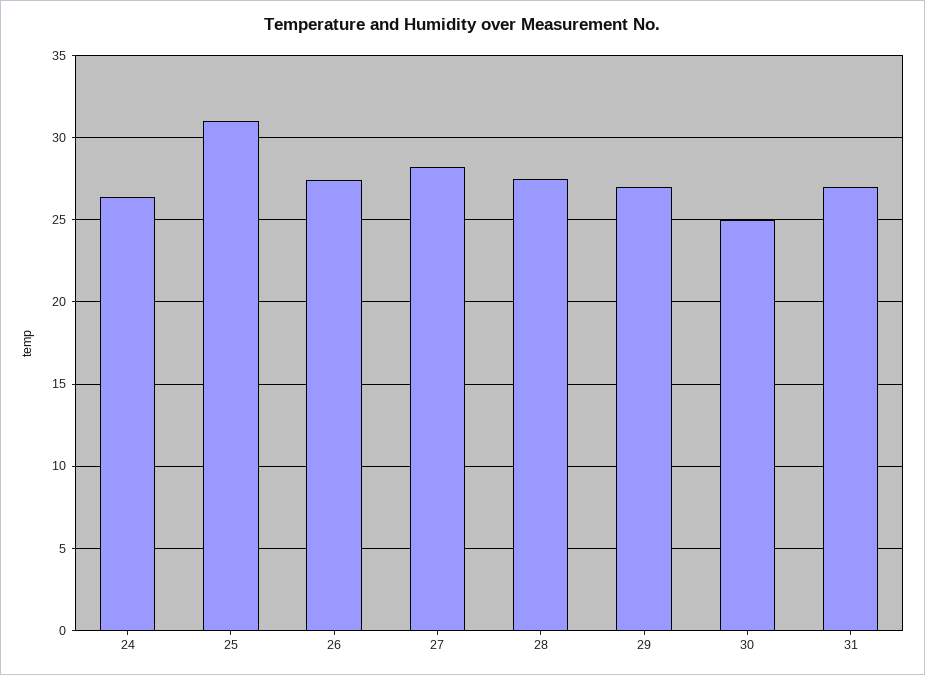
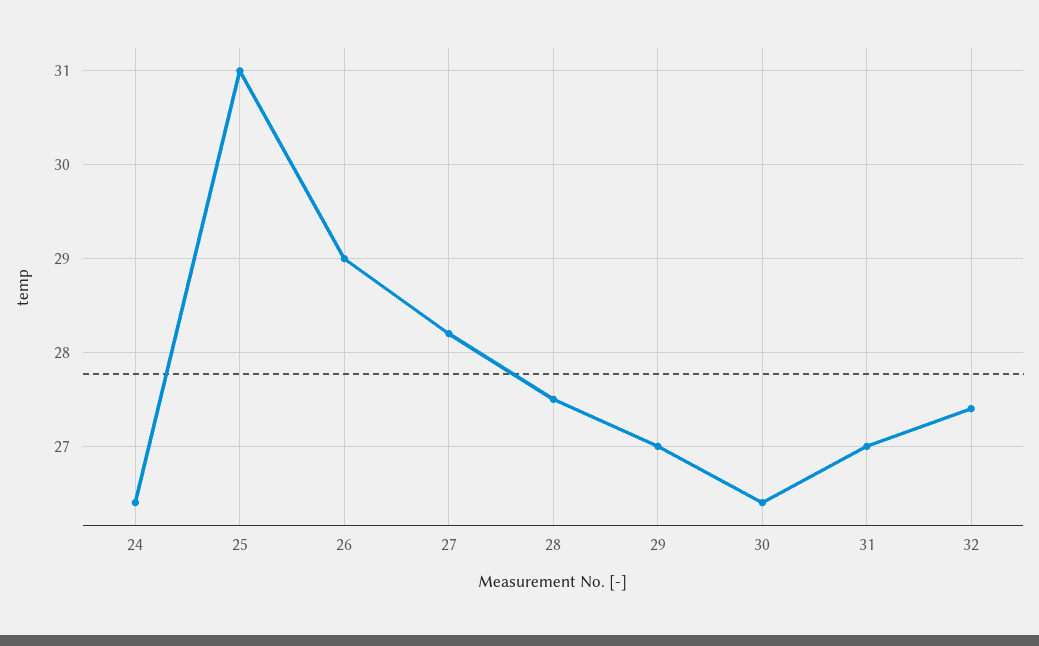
26: 27.5 -> 29
30: 25 -> 26.4
32: none -> 27.4

